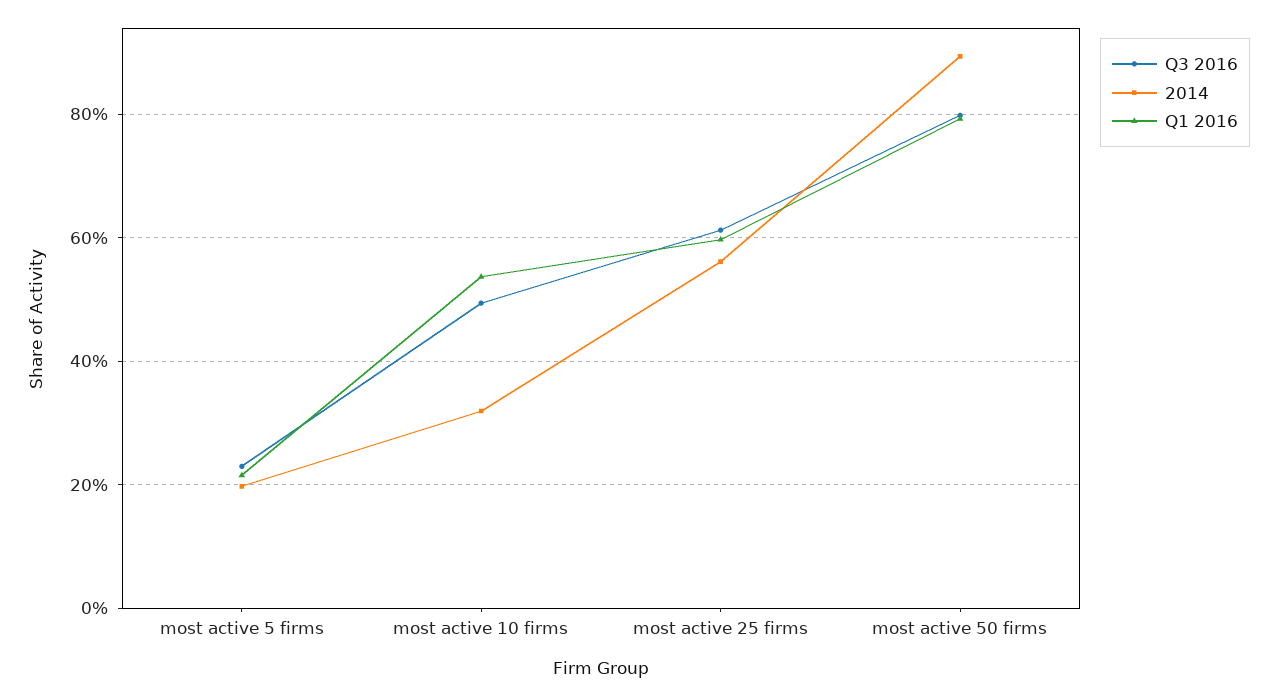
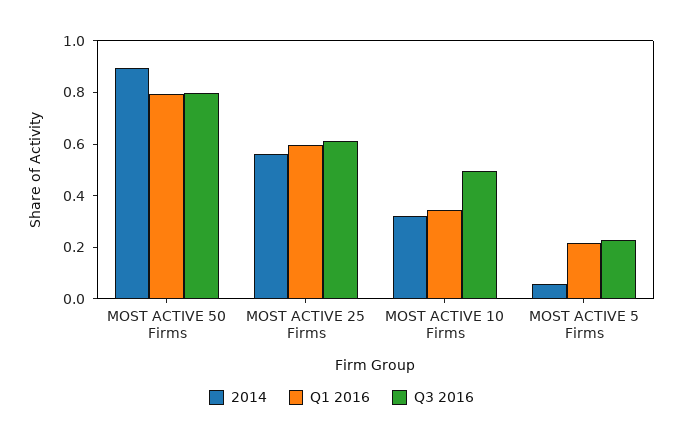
2014, most active 5 firms: 0.2 -> 0.05
Q1 2016, most active 10 firms: 0.54 -> 0.35

